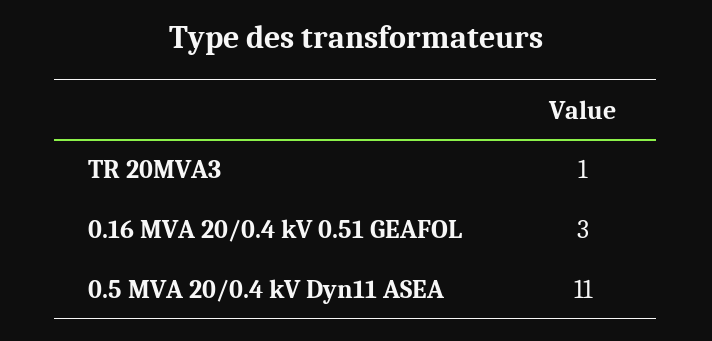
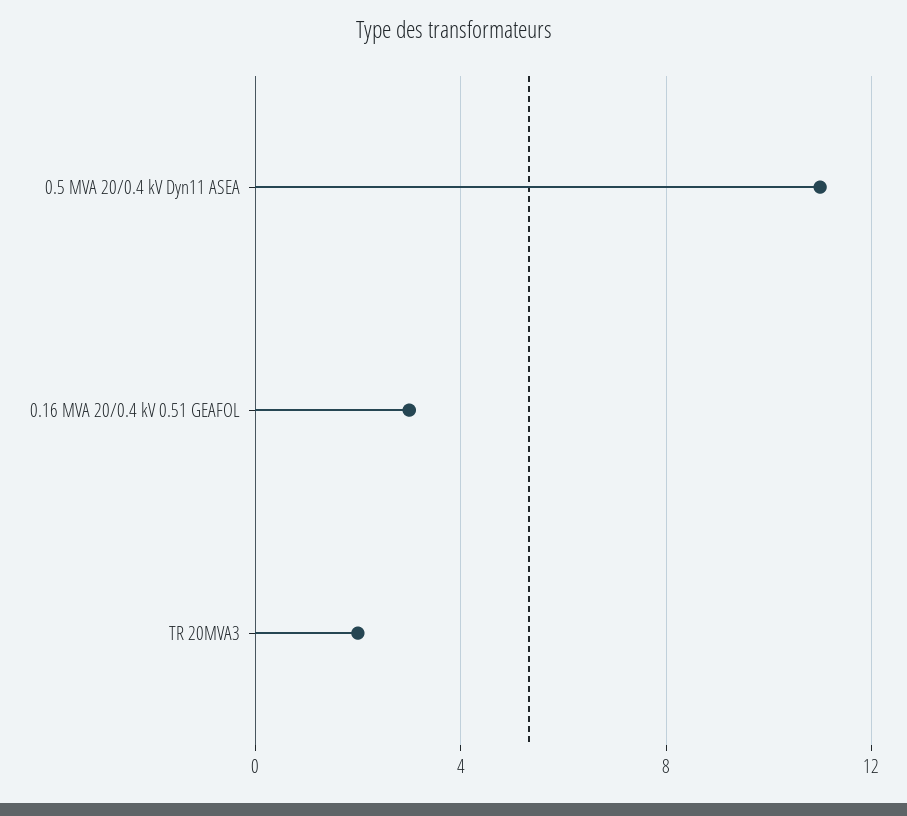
TR 20MVA3: 1 -> 2

